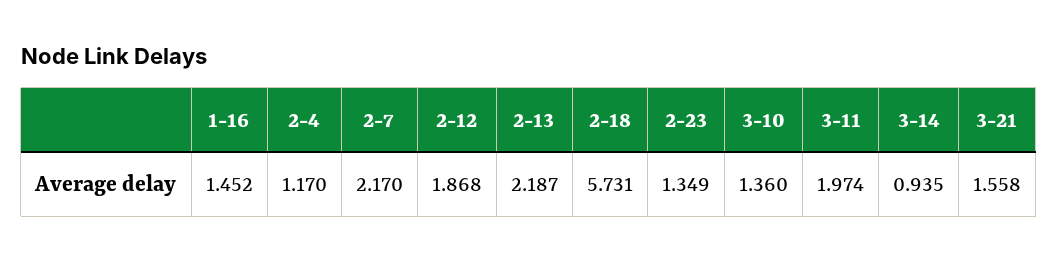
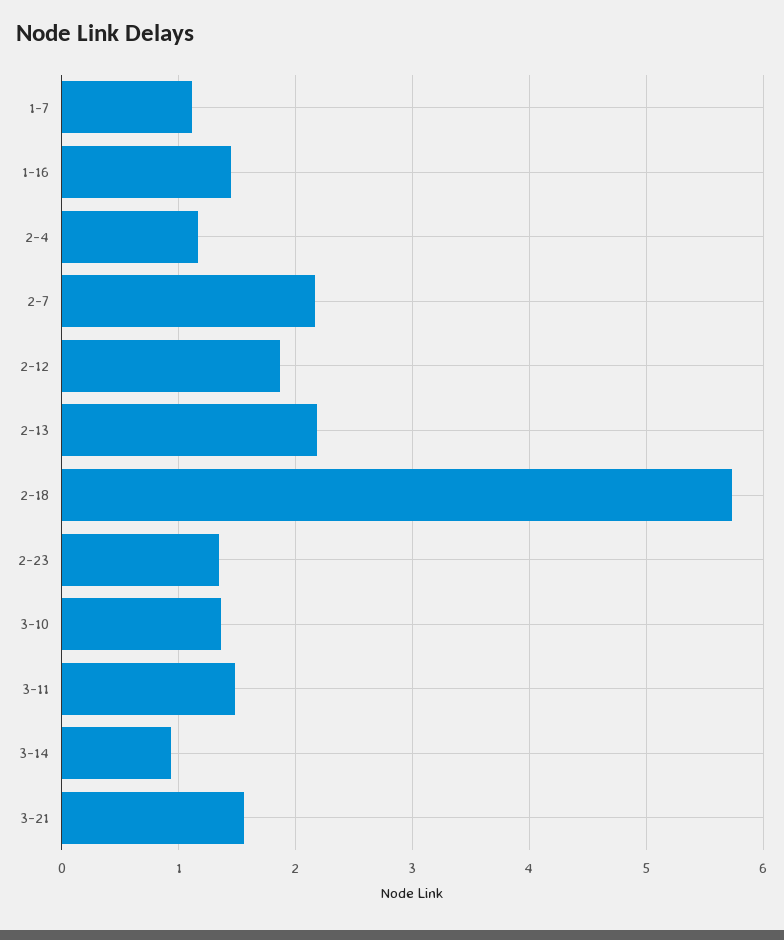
3-11: 1.974 -> 1.5
1-7: none -> 1.1

